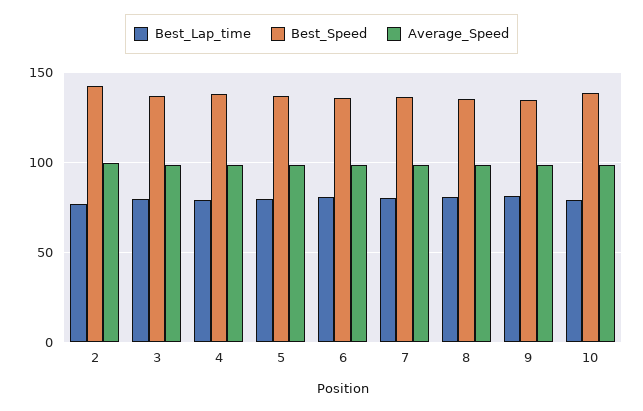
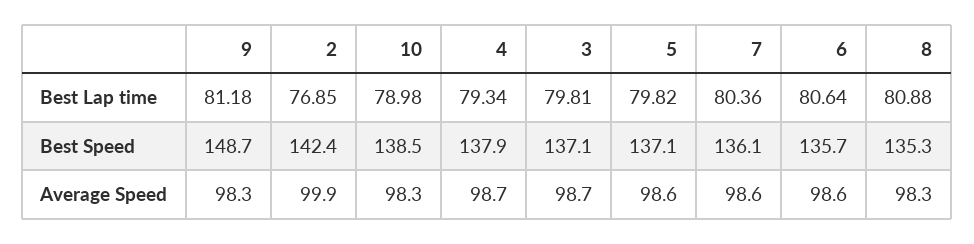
Best_Speed, 9: 135 -> 148.7

